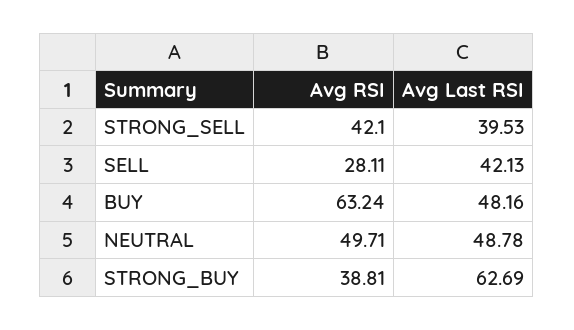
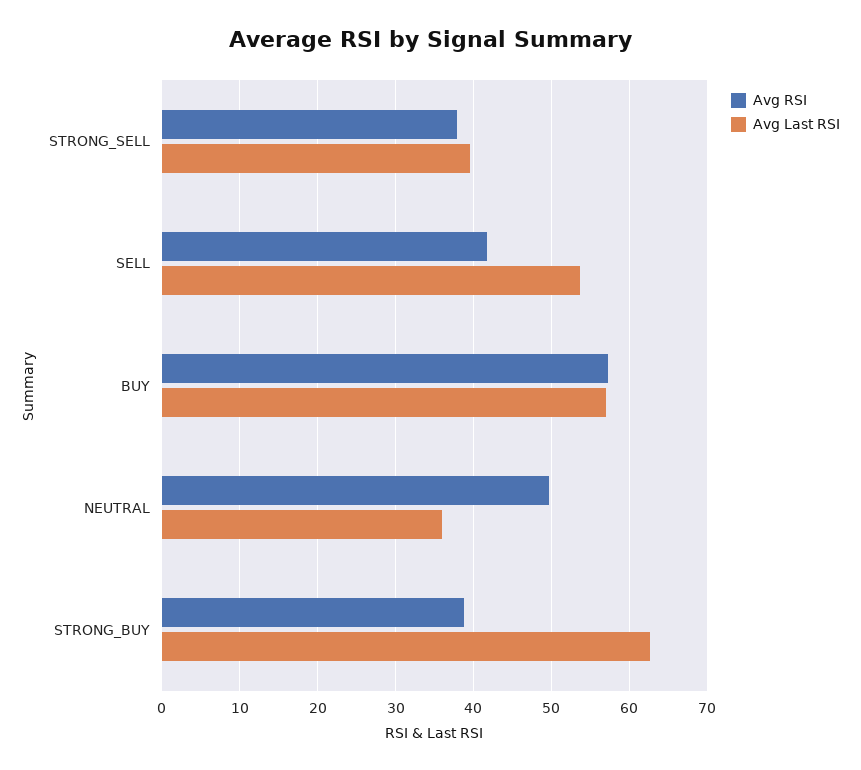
Avg RSI, STRONG_SELL: 42.1 -> 38
Avg RSI, SELL: 28.11 -> 42
Avg Last RSI, SELL: 42.13 -> 54
Avg RSI, BUY: 63.24 -> 57
Avg Last RSI, BUY: 48.16 -> 57
Avg Last RSI, NEUTRAL: 48.78 -> 36

